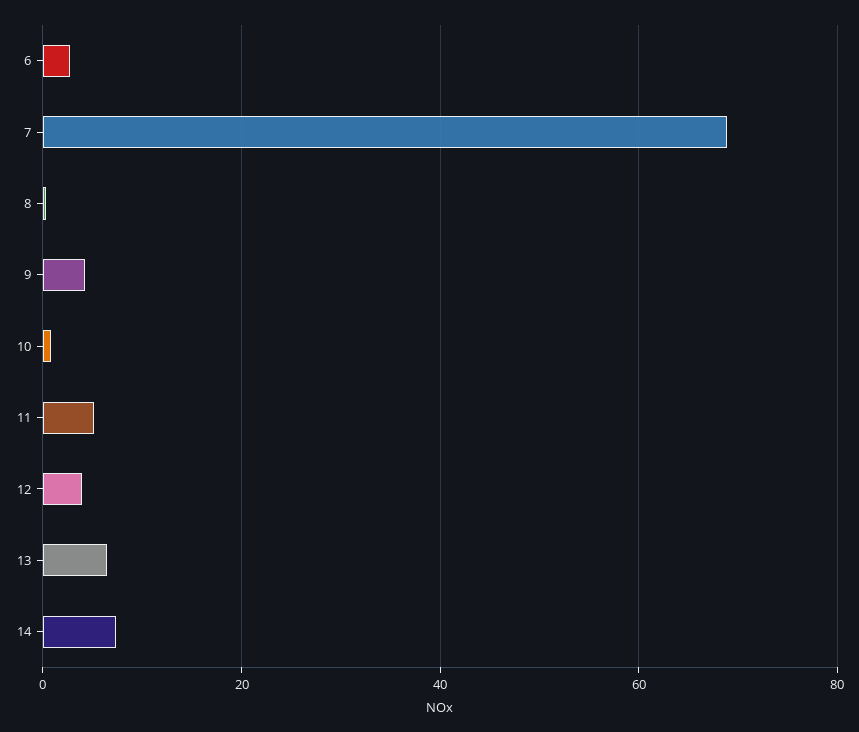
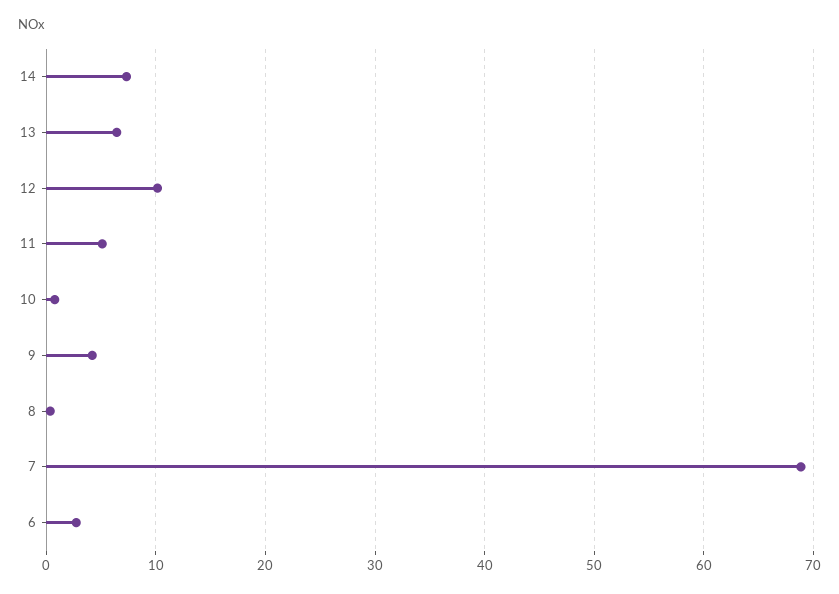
12: 4 -> 10

